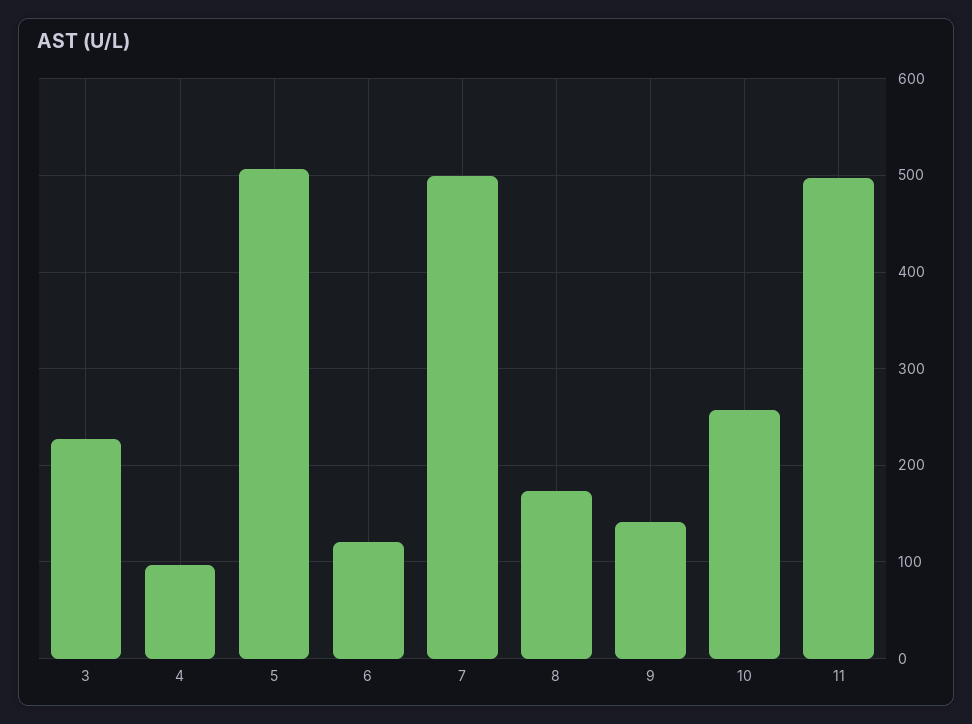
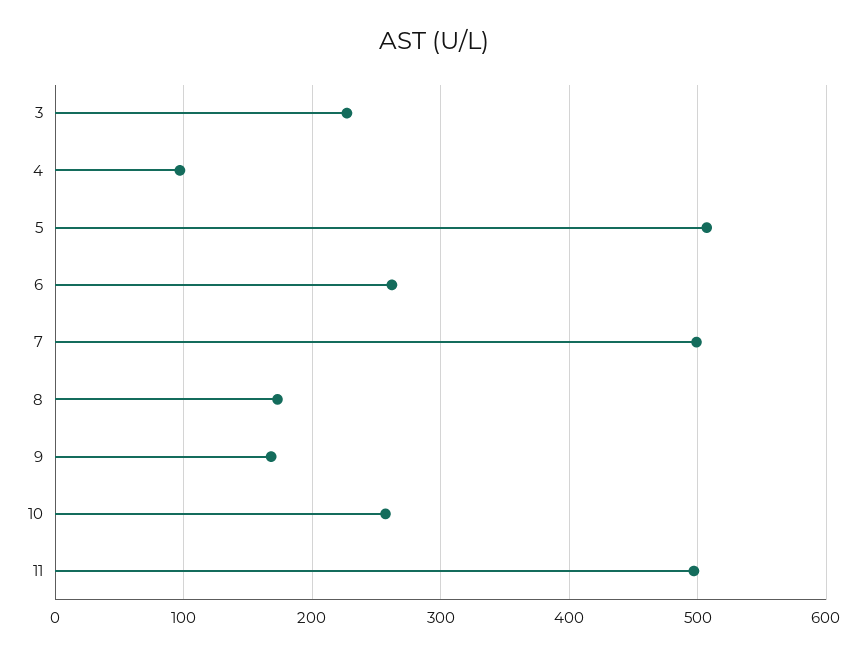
6: 120 -> 260
9: 140 -> 170

